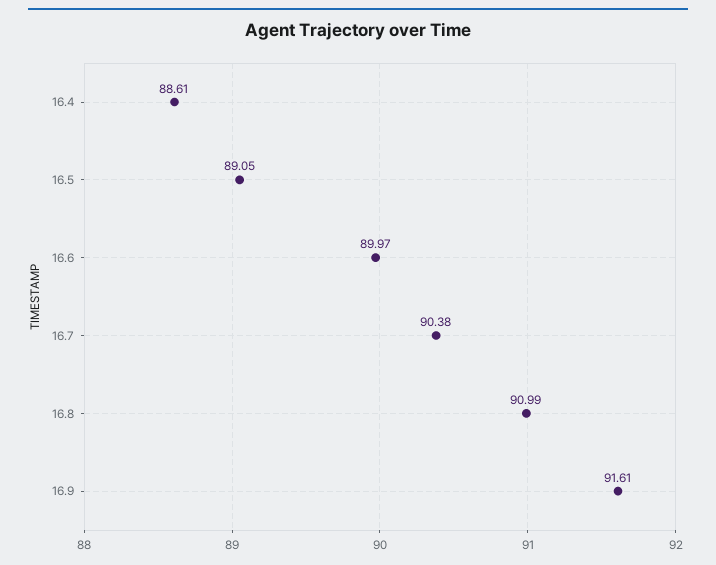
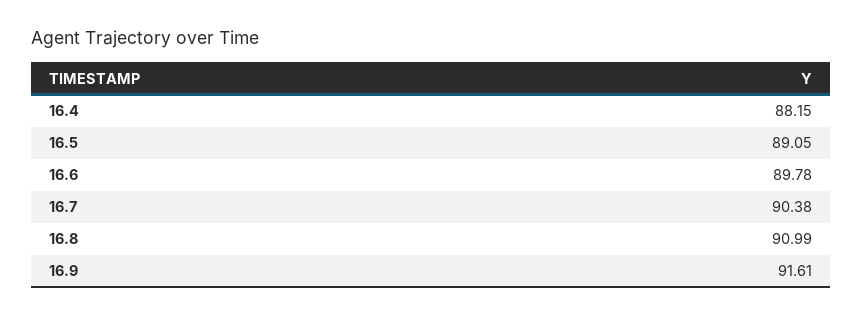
16.4: 88.61 -> 88.15
16.6: 89.97 -> 89.78

